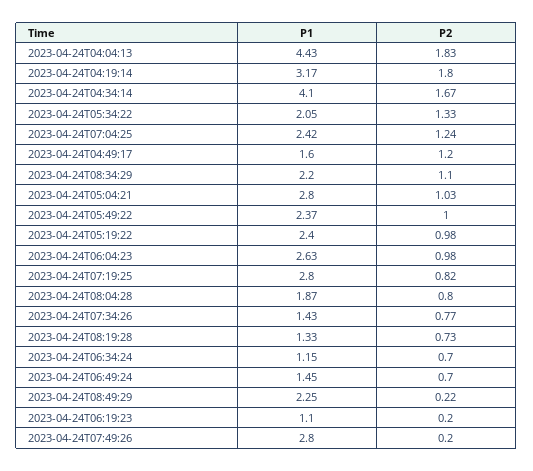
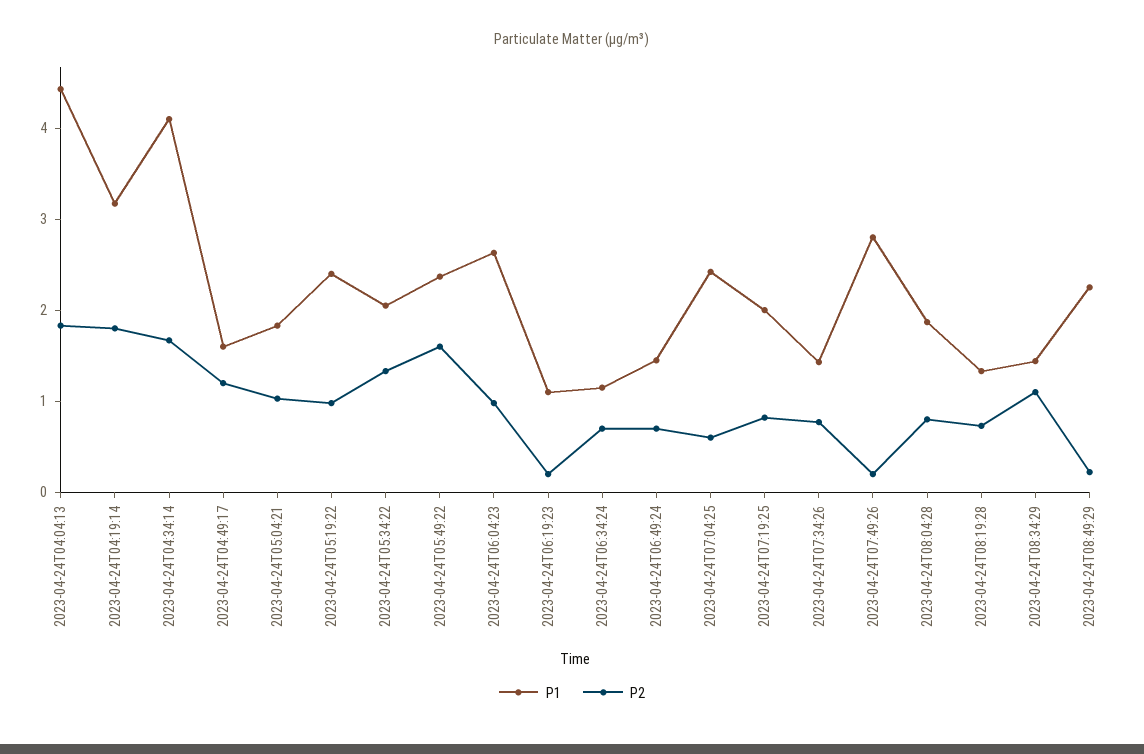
P2, 2023-04-24T07:04:25: 1.24 -> 0.6
P1, 2023-04-24T08:34:29: 2.2 -> 1.4
P1, 2023-04-24T05:04:21: 2.8 -> 1.8
P2, 2023-04-24T05:49:22: 1 -> 1.6
P1, 2023-04-24T07:19:25: 2.8 -> 2

